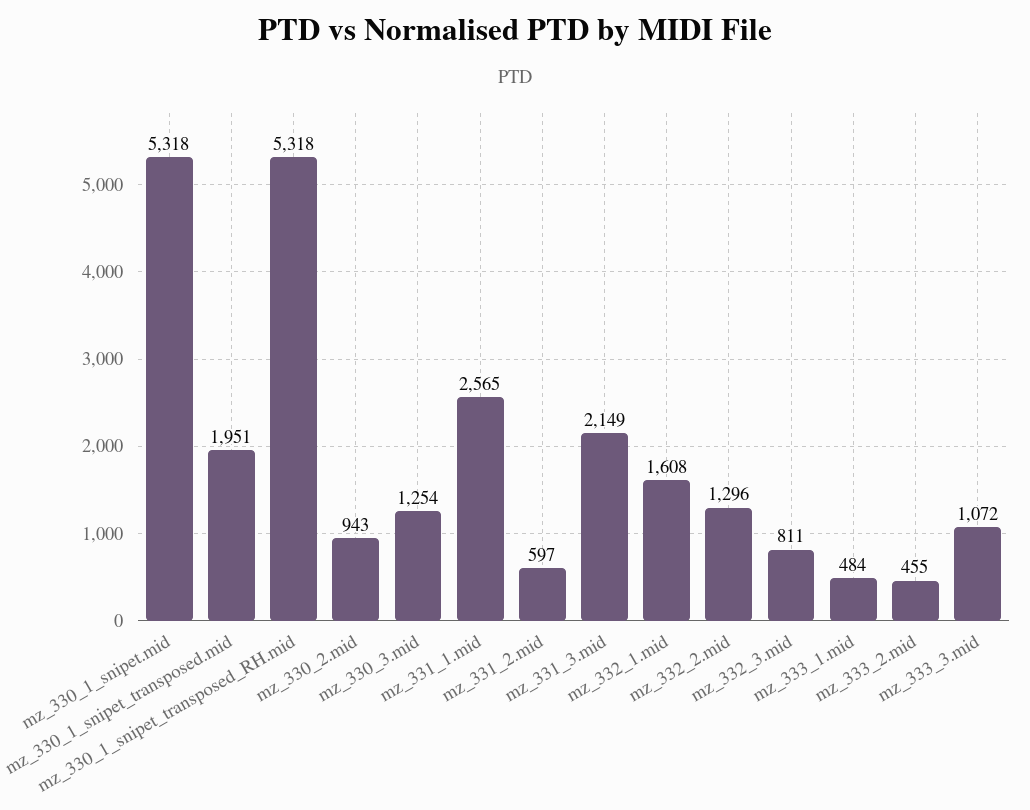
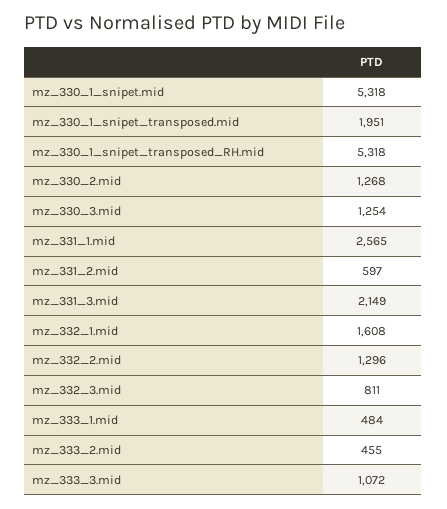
mz_330_2.mid: 943 -> 1268

